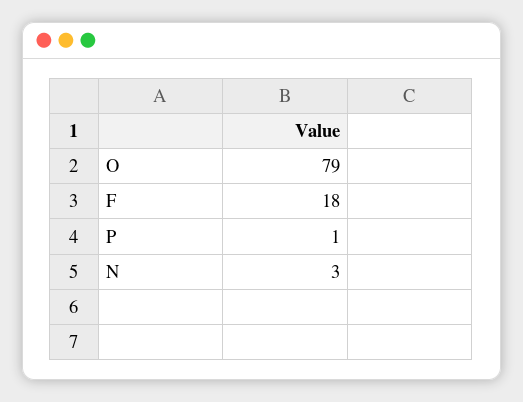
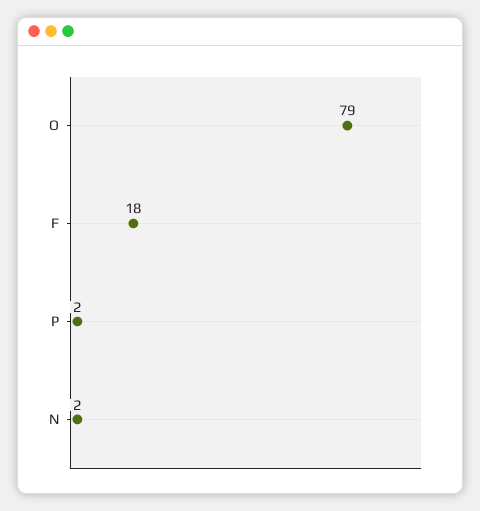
P: 1 -> 2
N: 3 -> 2

